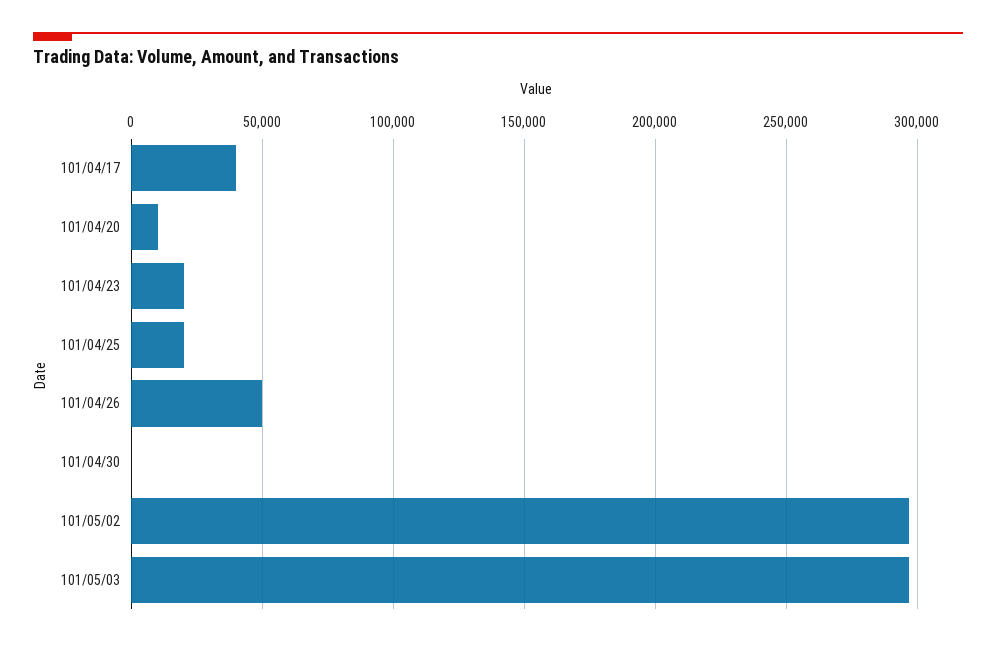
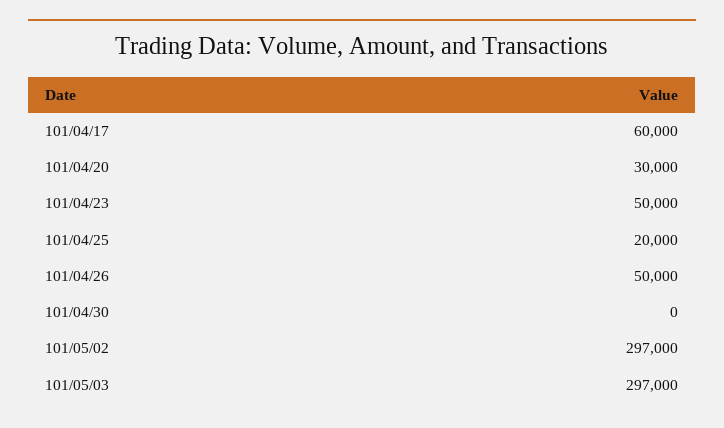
101/04/17: 40000 -> 60000
101/04/20: 10000 -> 30000
101/04/23: 20000 -> 50000

